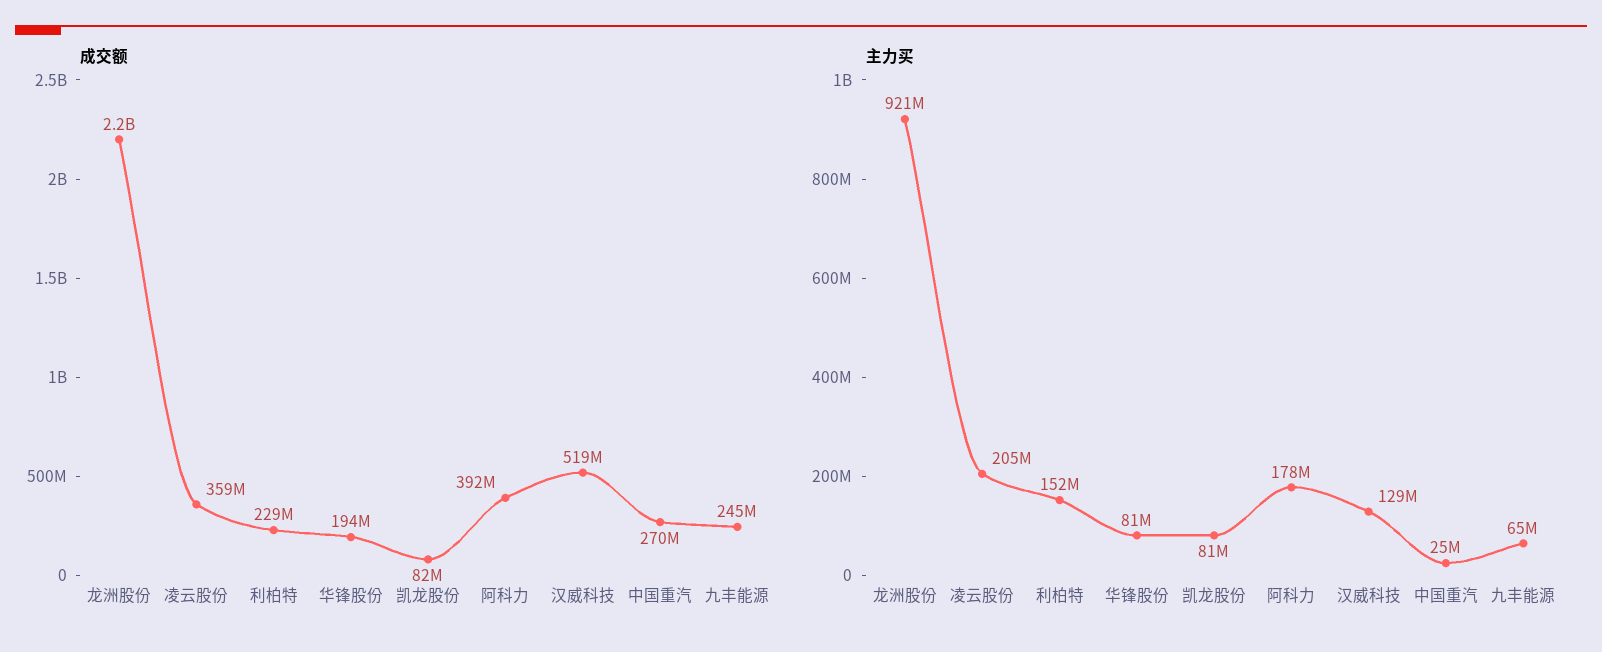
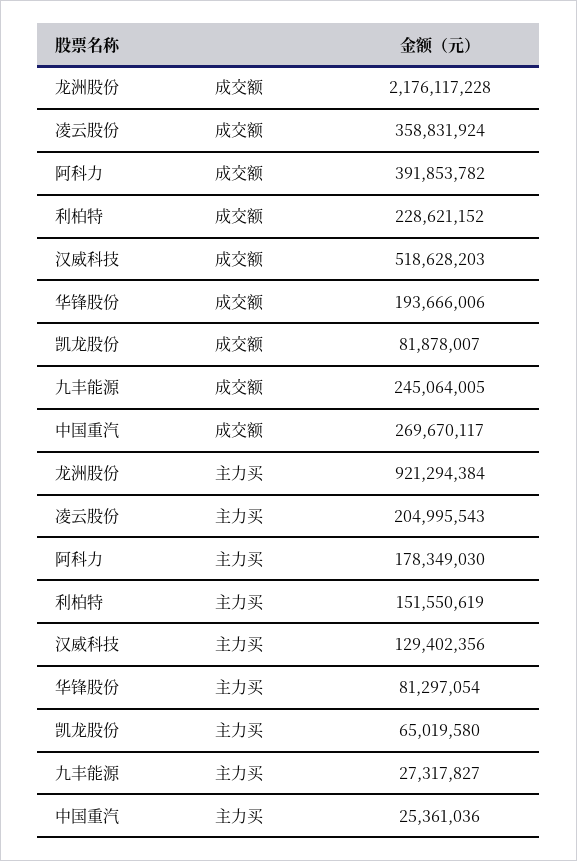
主力买, 凯龙股份: 81000000 -> 65019580
主力买, 九丰能源: 65000000 -> 27317827

